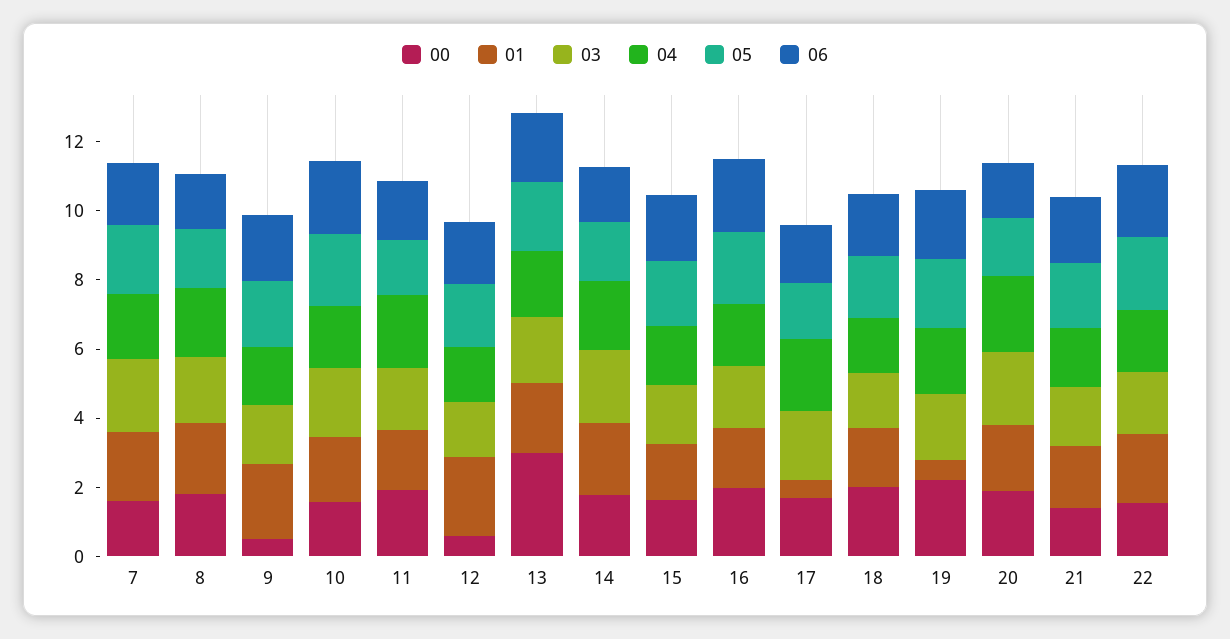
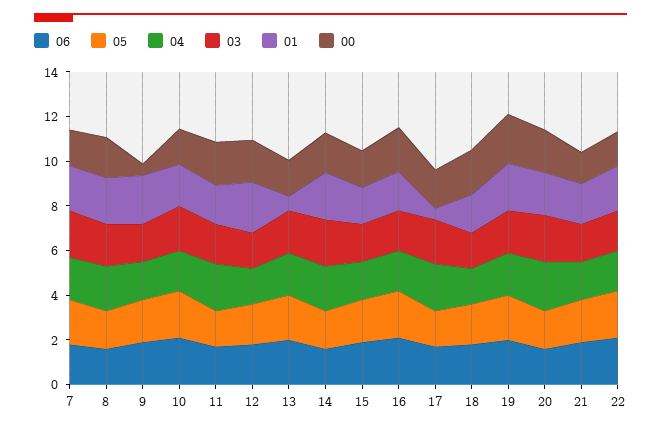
00, 12: 0.5 -> 2
00, 13: 3 -> 1.5
01, 13: 2 -> 0.5
01, 19: 0.5 -> 2

